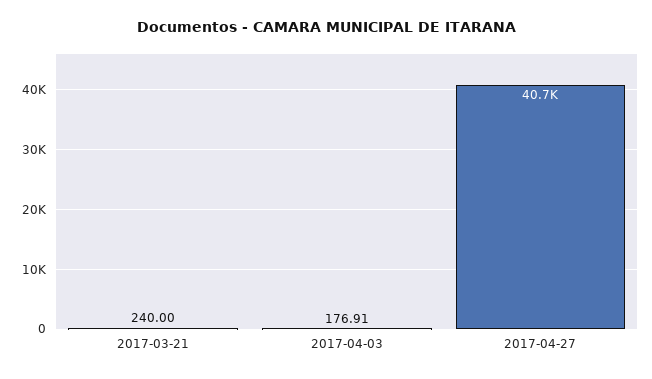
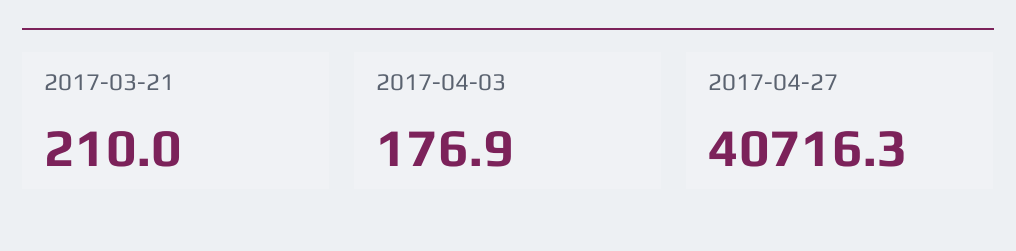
2017-03-21: 240 -> 210

